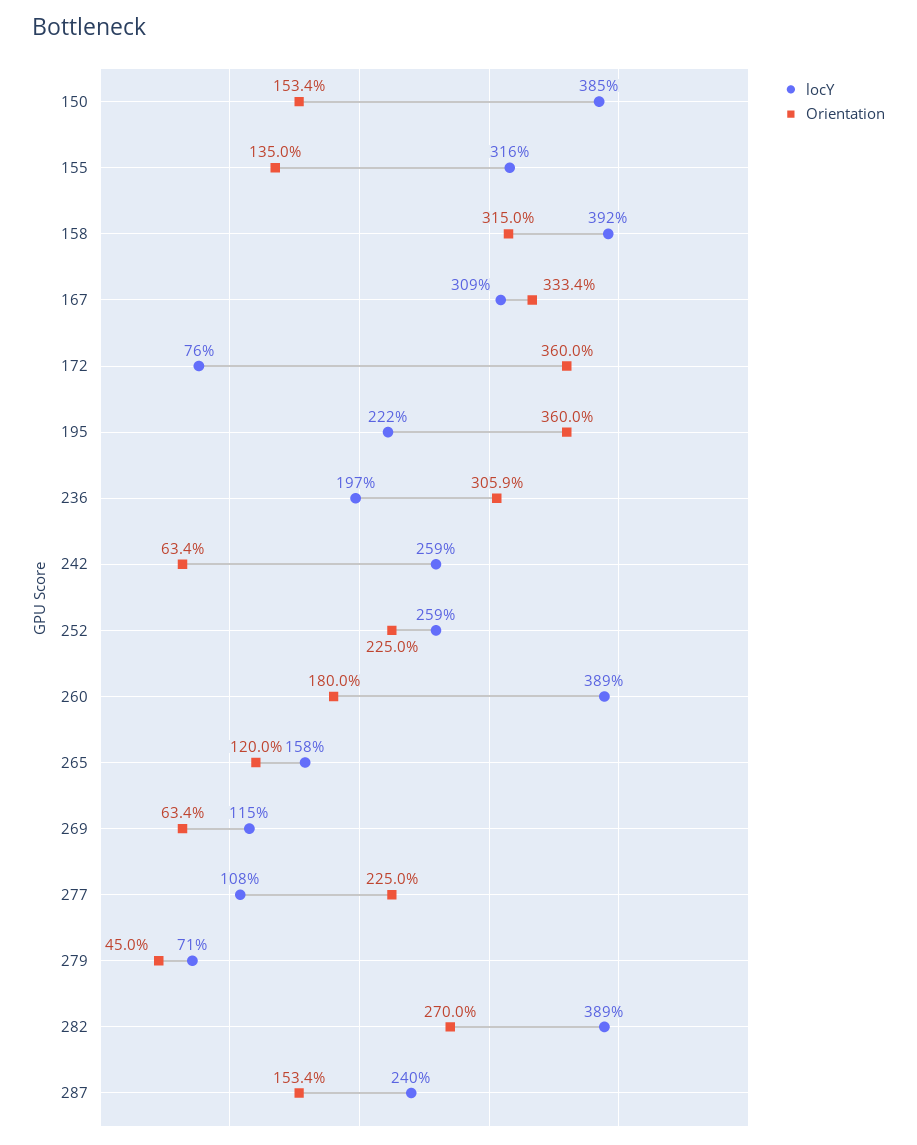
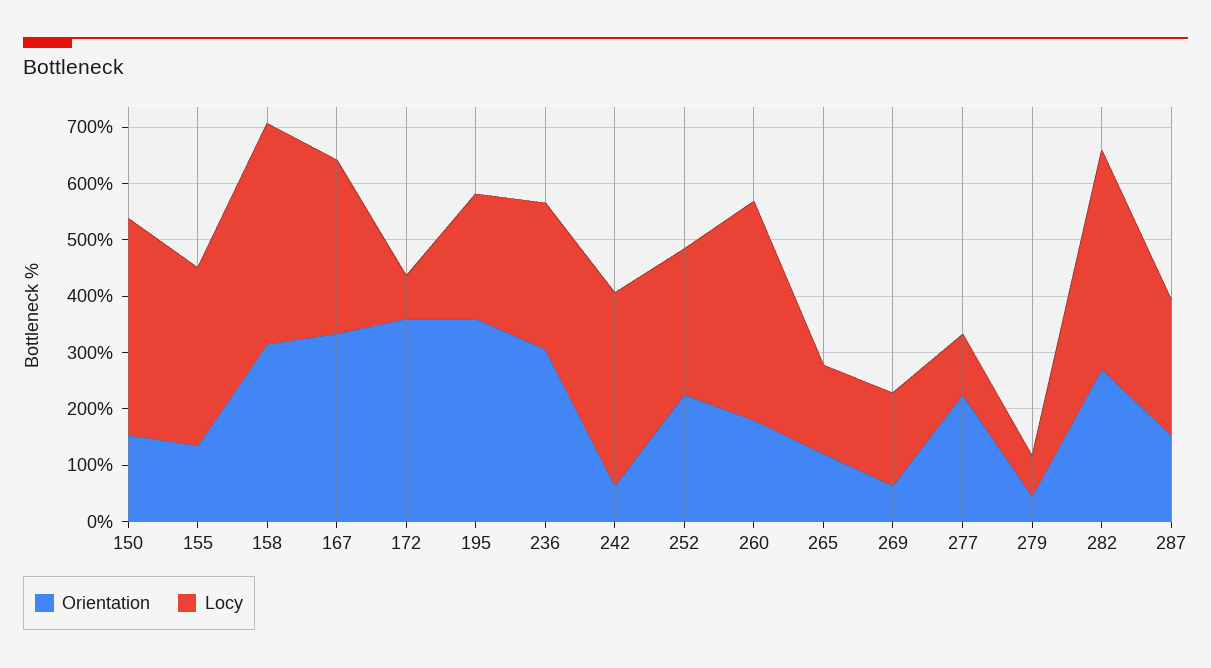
locY, 236: 197 -> 260
locY, 242: 259 -> 340
locY, 269: 115 -> 160

